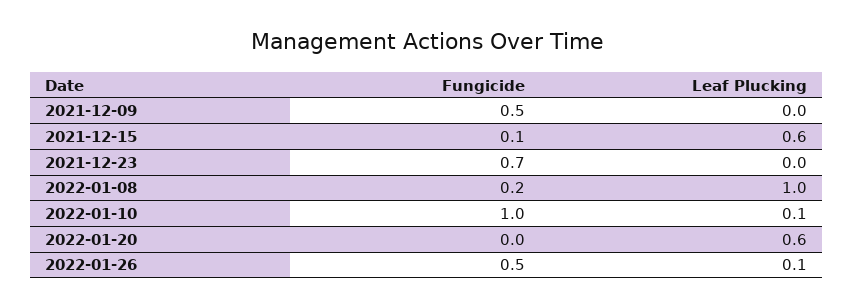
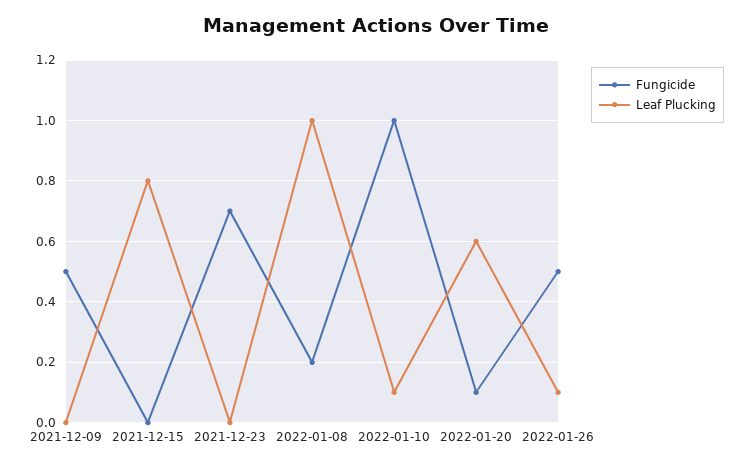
Fungicide, 2021-12-15: 0.1 -> 0
Leaf Plucking, 2021-12-15: 0.6 -> 0.8
Fungicide, 2022-01-20: 0 -> 0.1

